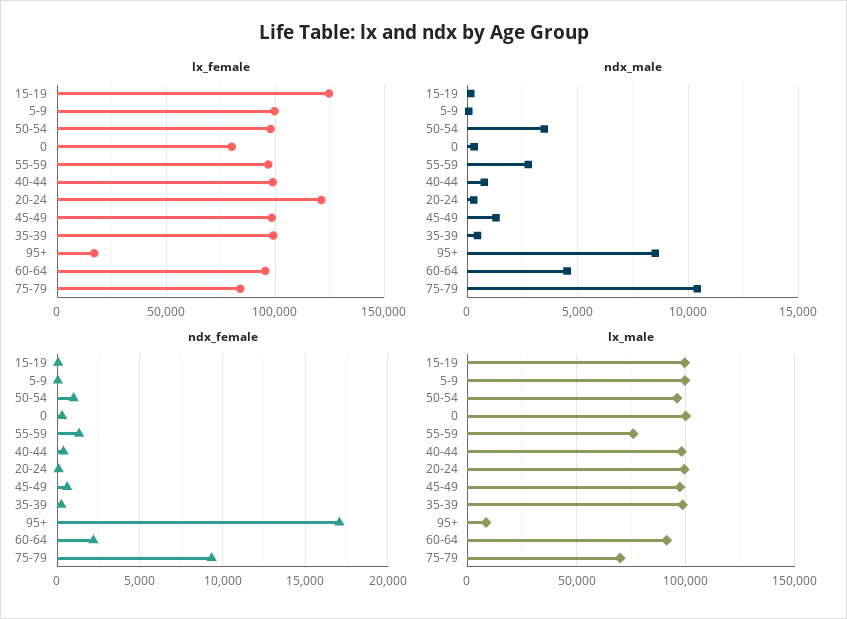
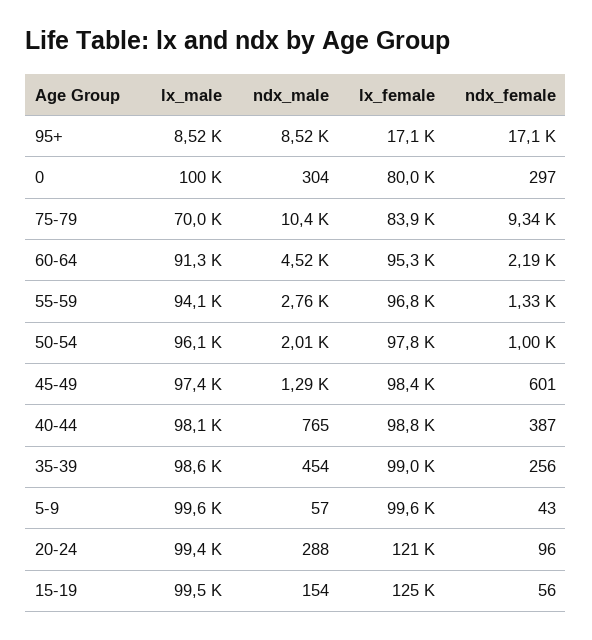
ndx_male, 50-54: 3500 -> 2010
lx_male, 55-59: 75000 -> 94100

